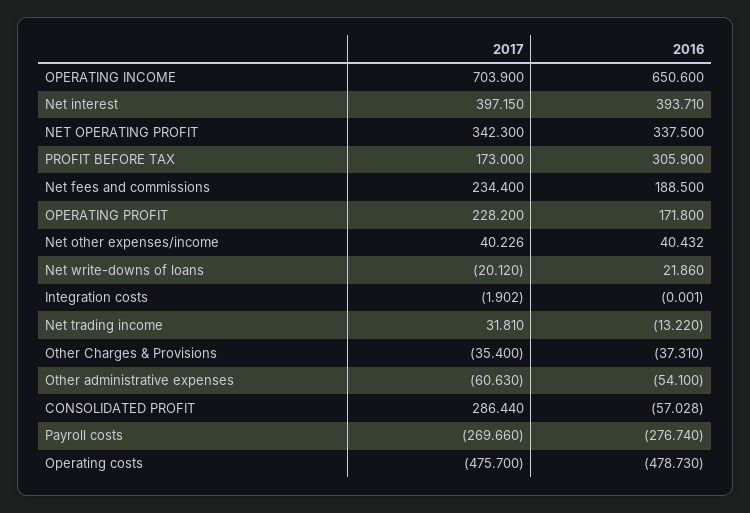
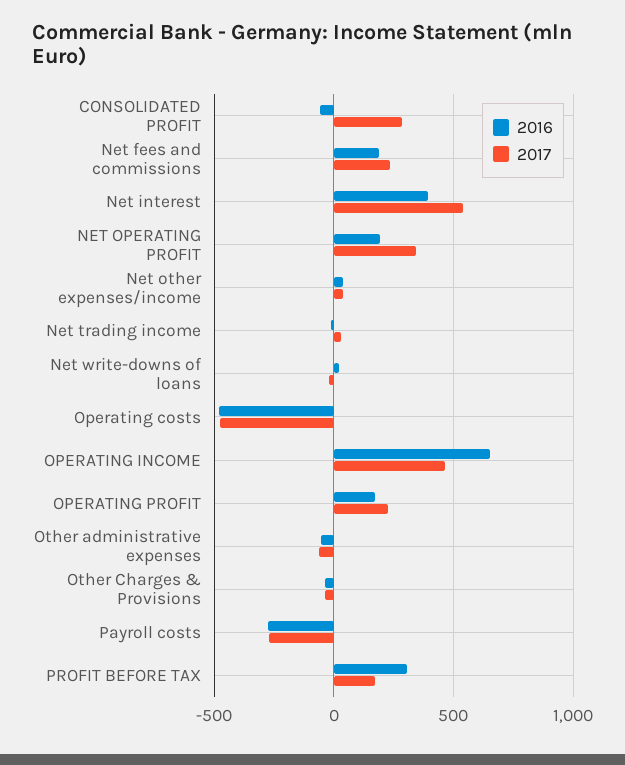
2017, OPERATING INCOME: 703.9 -> 450
2017, Net interest: 397.15 -> 550
2016, NET OPERATING PROFIT: 337.5 -> 200
2017, Integration costs: -1.902 -> none
2016, Integration costs: -0.001 -> none

